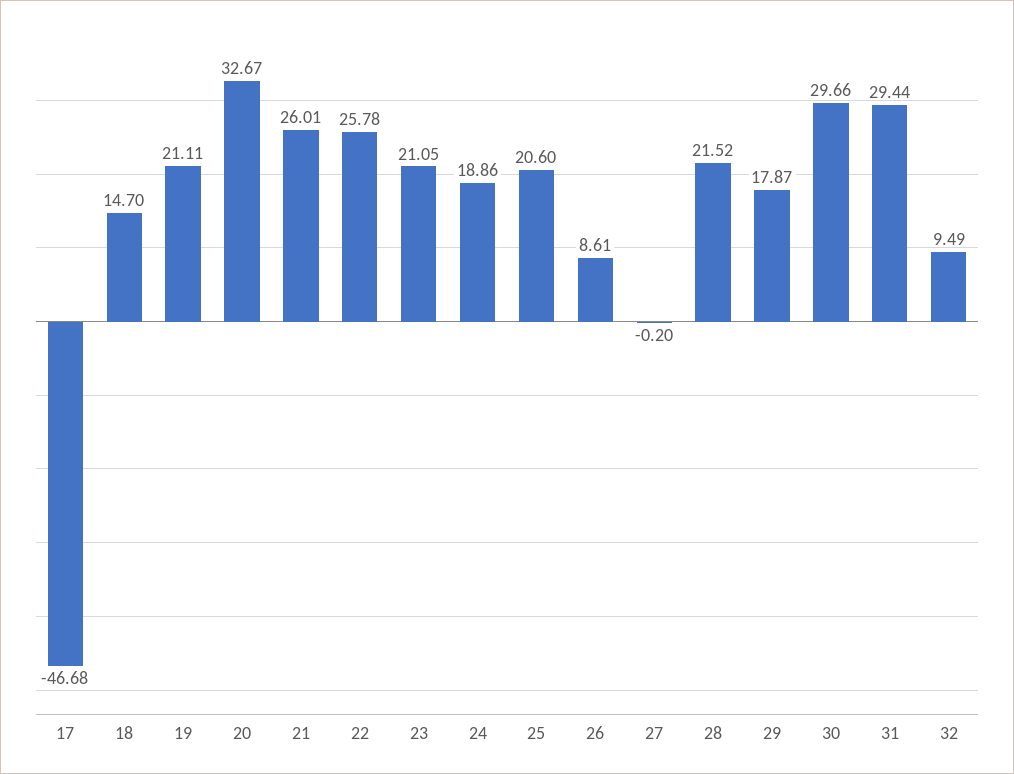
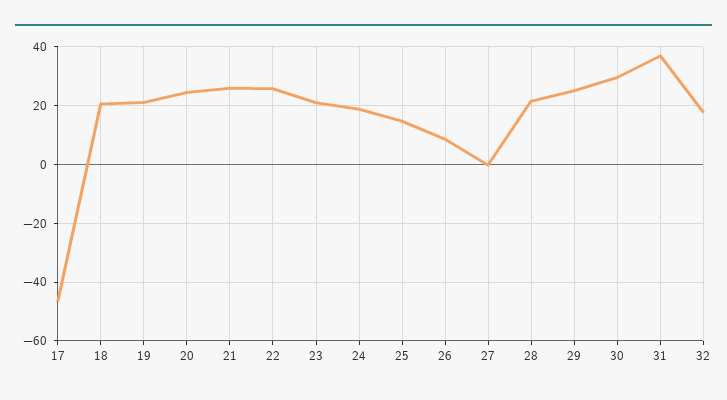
18: 14.7 -> 20
20: 32.67 -> 25
25: 20.6 -> 15
29: 17.87 -> 25
31: 29.44 -> 37.5
32: 9.49 -> 17.5

